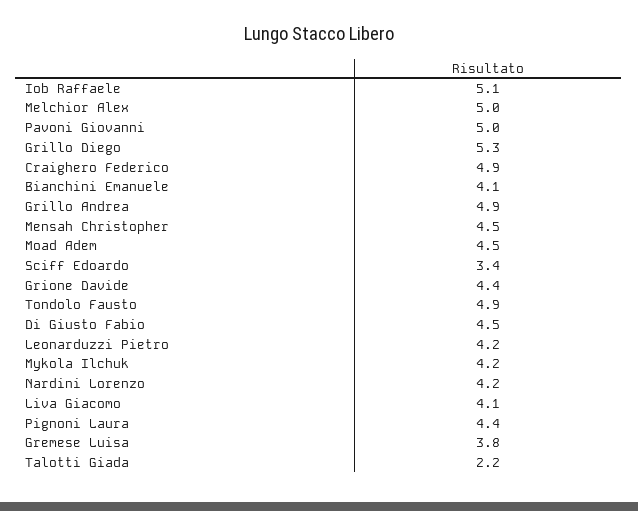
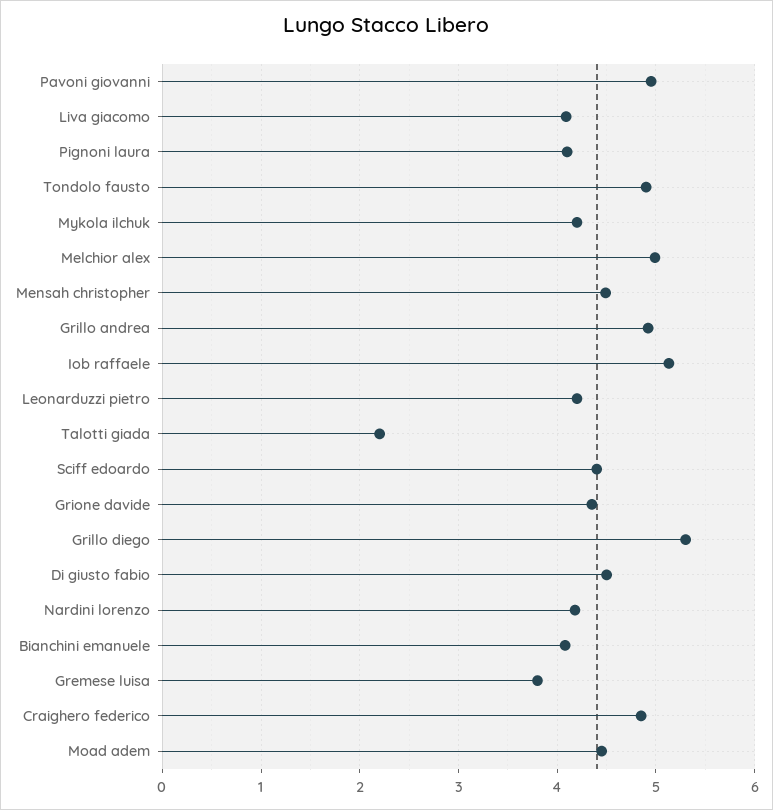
Sciff Edoardo: 3.4 -> 4.4
Pignoni Laura: 4.4 -> 4.1

